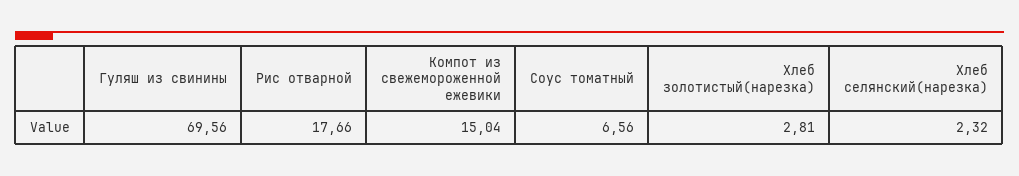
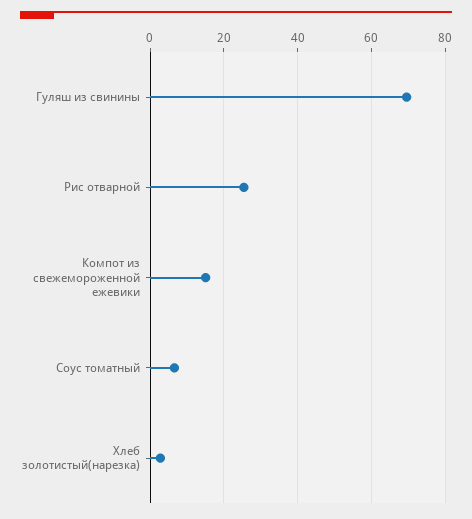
Рис отварной: 17.66 -> 26
Хлеб селянский(нарезка): 2.32 -> none

